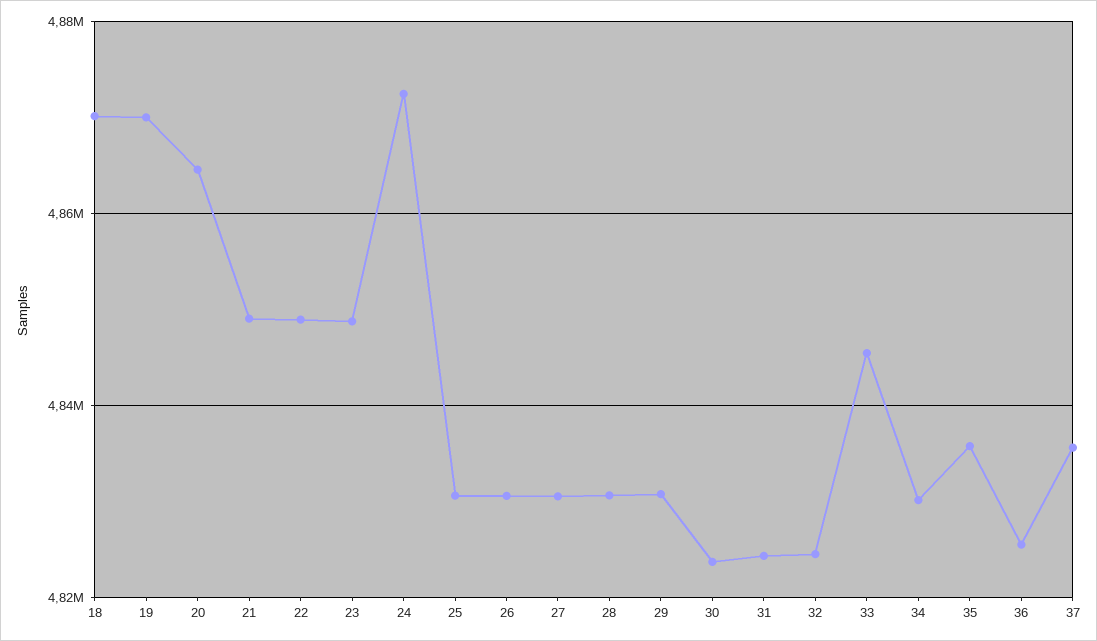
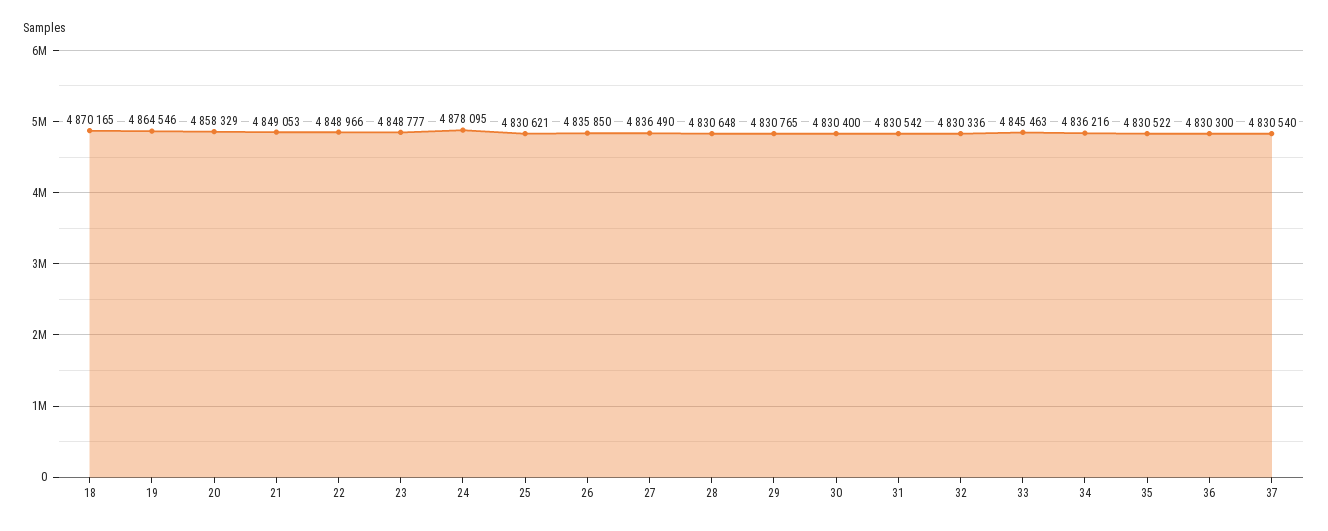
19: 4870000 -> 4864546
20: 4864000 -> 4858329
24: 4872000 -> 4878095
26: 4830000 -> 4835850
27: 4830000 -> 4836490
30: 4824000 -> 4830400
31: 4824000 -> 4830542
32: 4824000 -> 4830336
34: 4830000 -> 4836216
35: 4836000 -> 4830522
36: 4826000 -> 4830300
37: 4836000 -> 4830540

